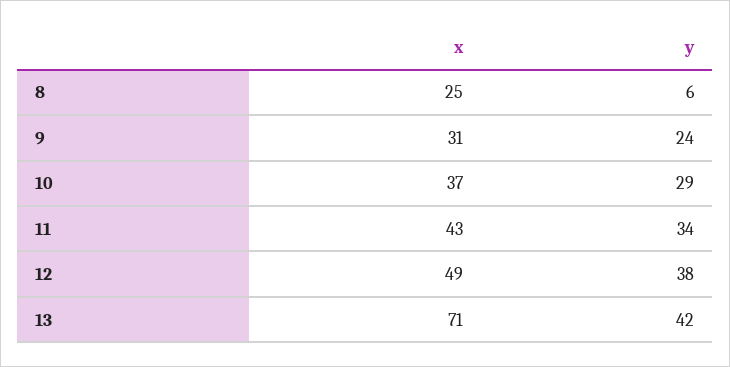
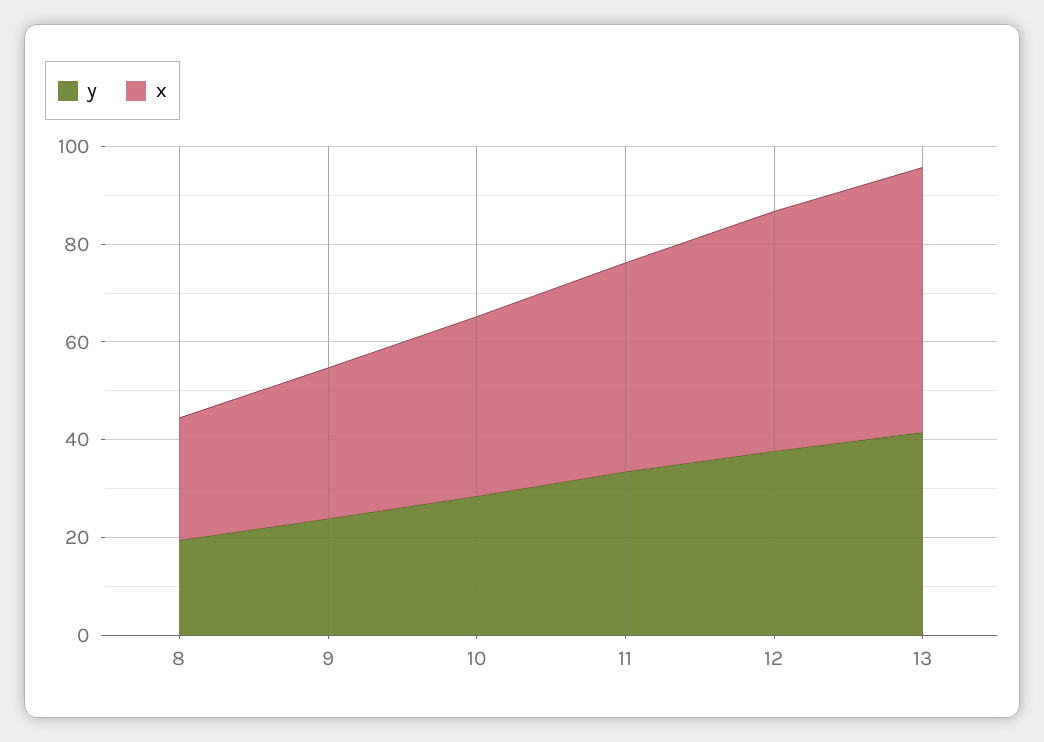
y, 8: 6 -> 20
x, 13: 71 -> 55

